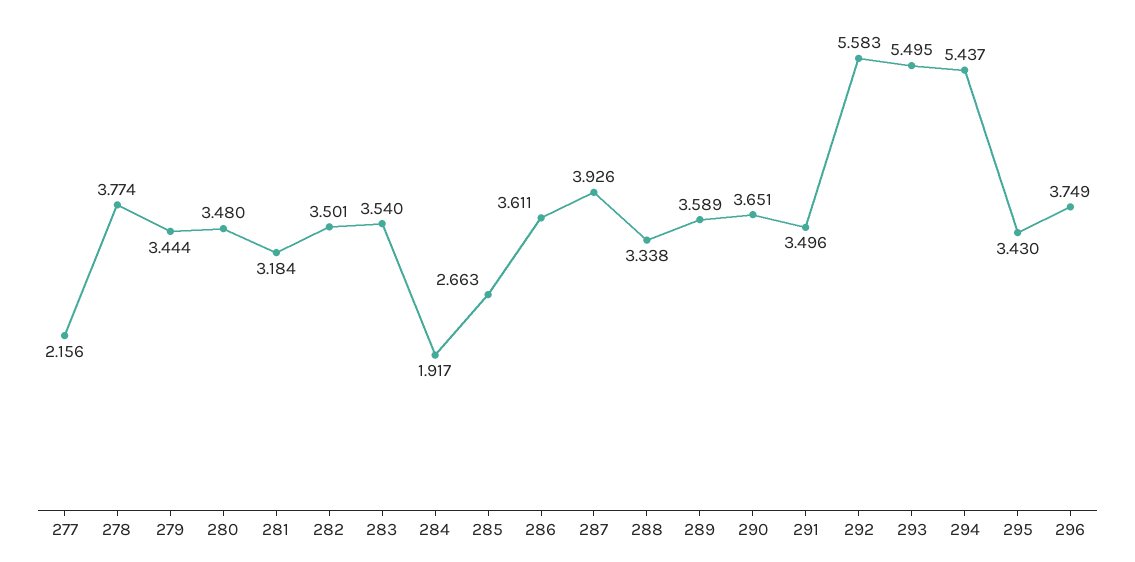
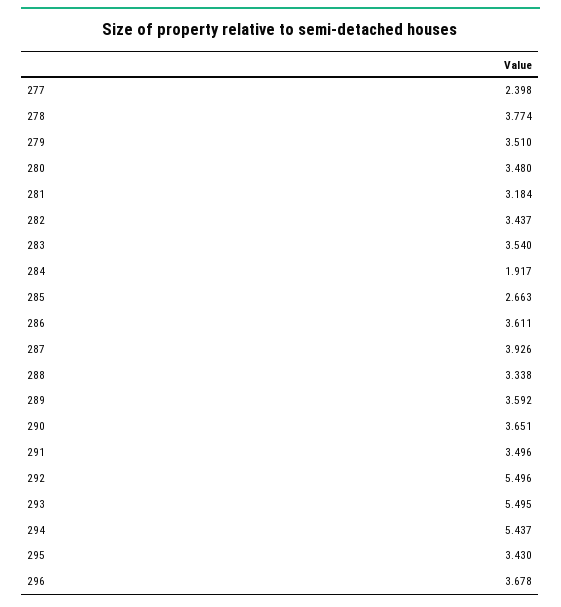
277: 2.156 -> 2.398
279: 3.444 -> 3.51
282: 3.501 -> 3.437
289: 3.589 -> 3.592
292: 5.583 -> 5.496
296: 3.749 -> 3.678

